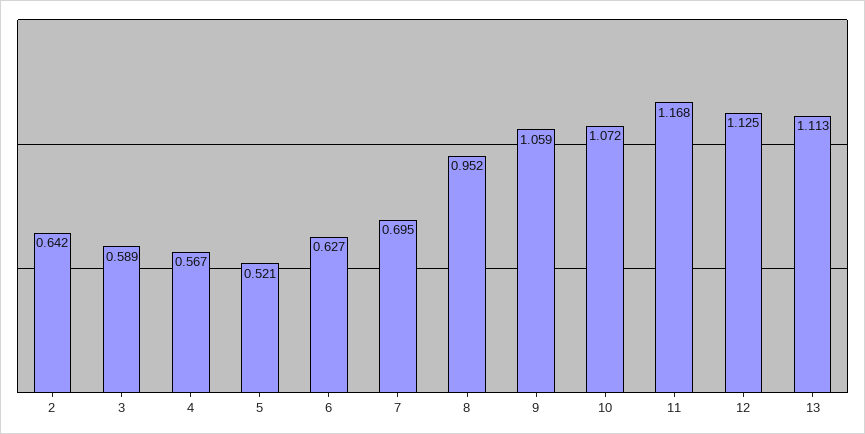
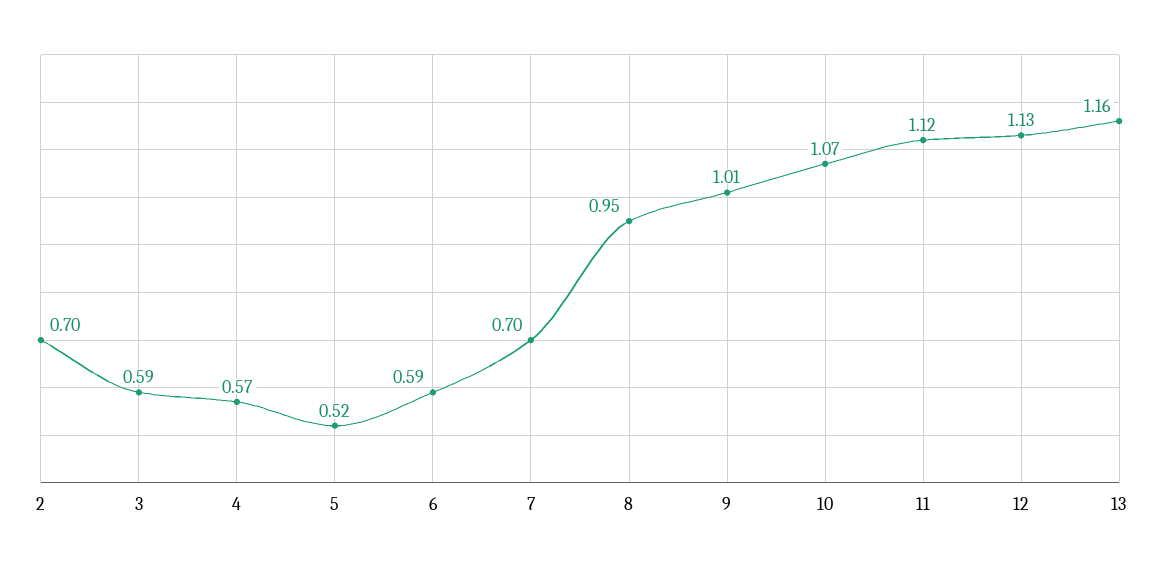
2: 0.642 -> 0.7
6: 0.627 -> 0.59
9: 1.059 -> 1.01
11: 1.168 -> 1.12
13: 1.113 -> 1.16

